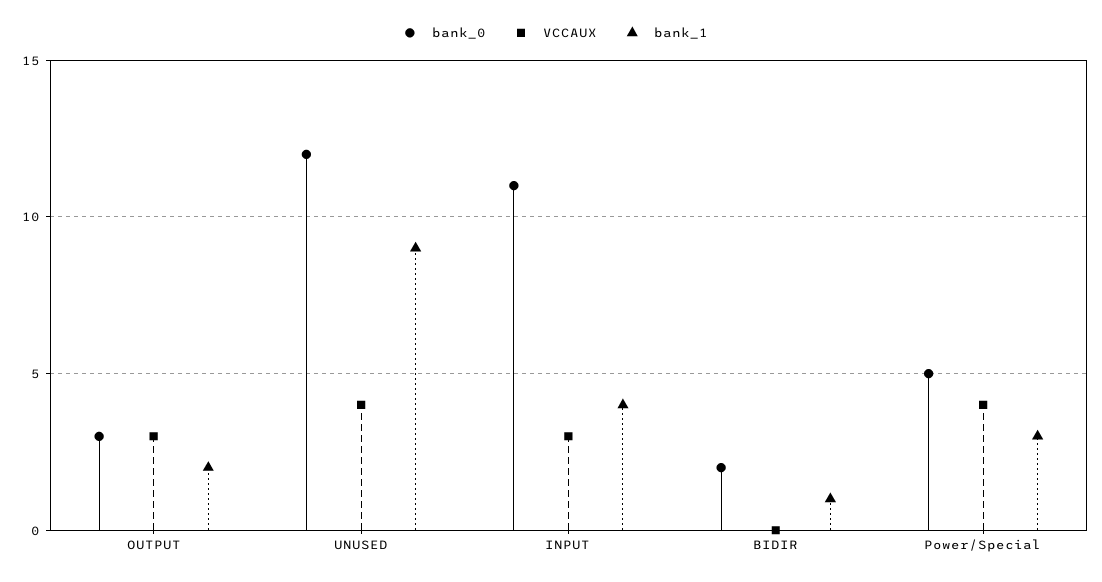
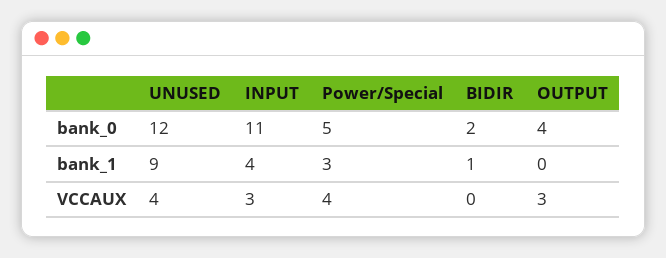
bank_0, OUTPUT: 3 -> 4
bank_1, OUTPUT: 2 -> 0

